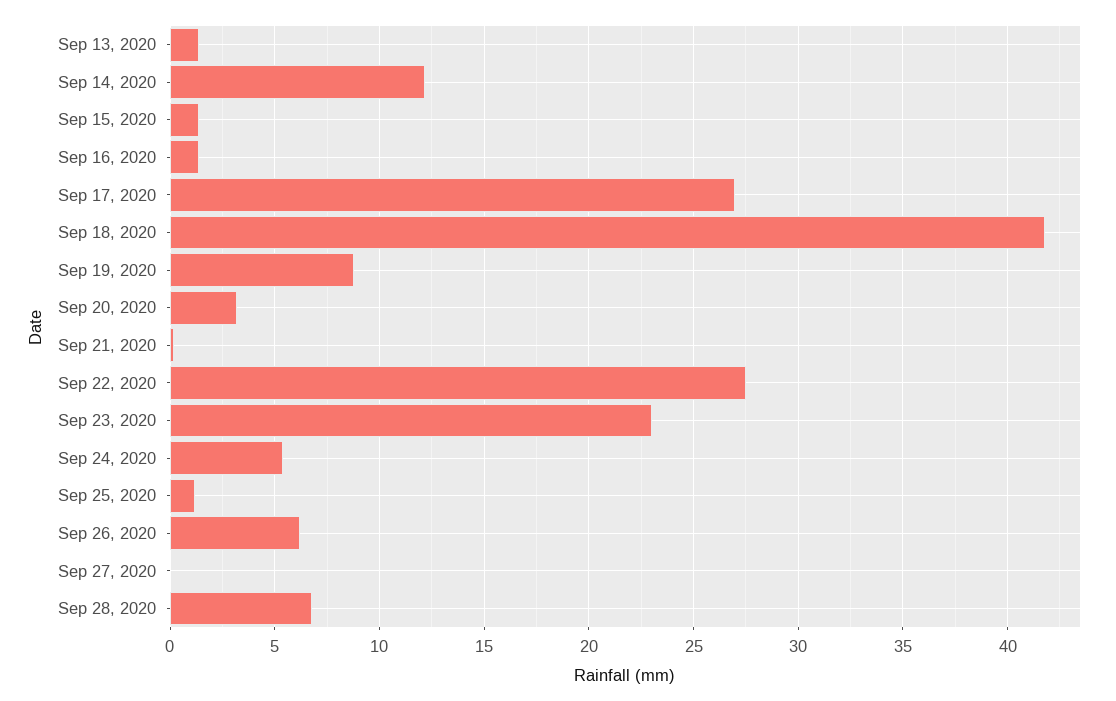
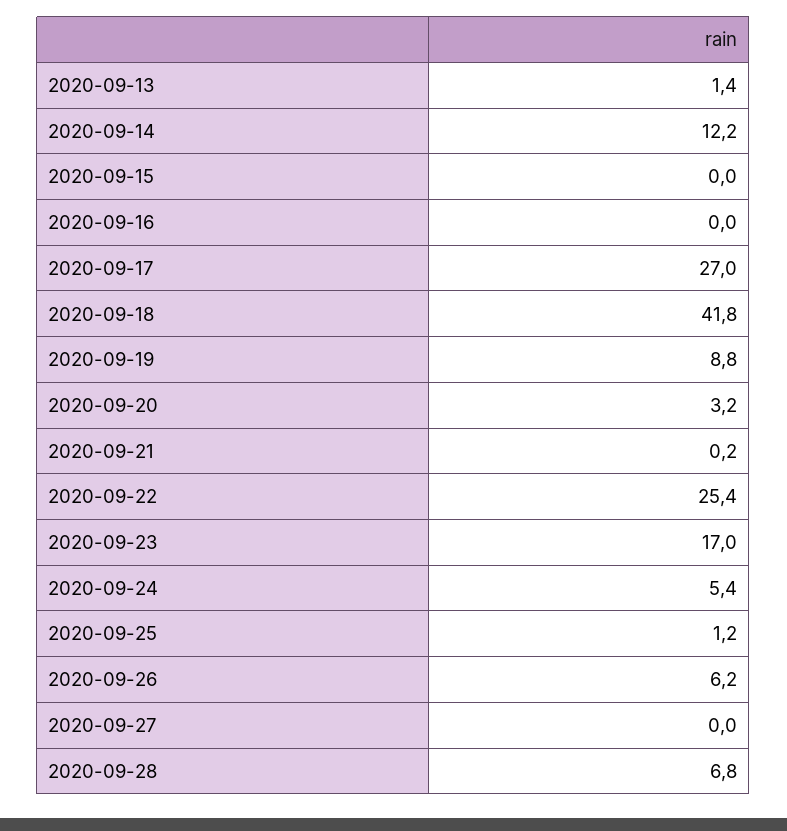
Sep 15, 2020: 1.5 -> 0
Sep 16, 2020: 1.5 -> 0
Sep 22, 2020: 27.5 -> 25.4
Sep 23, 2020: 23 -> 17

